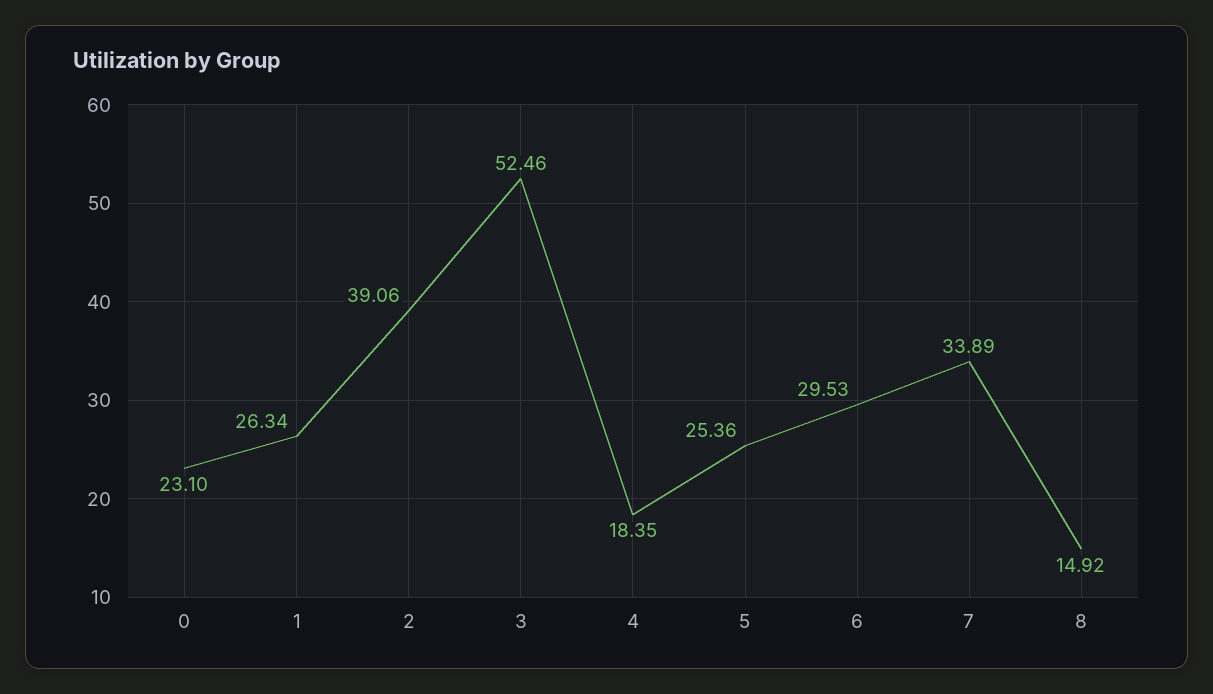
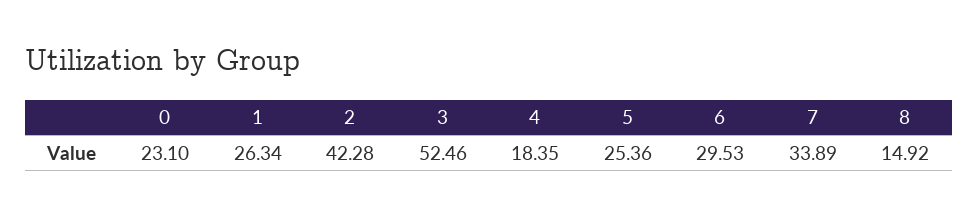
2: 39.06 -> 42.28

